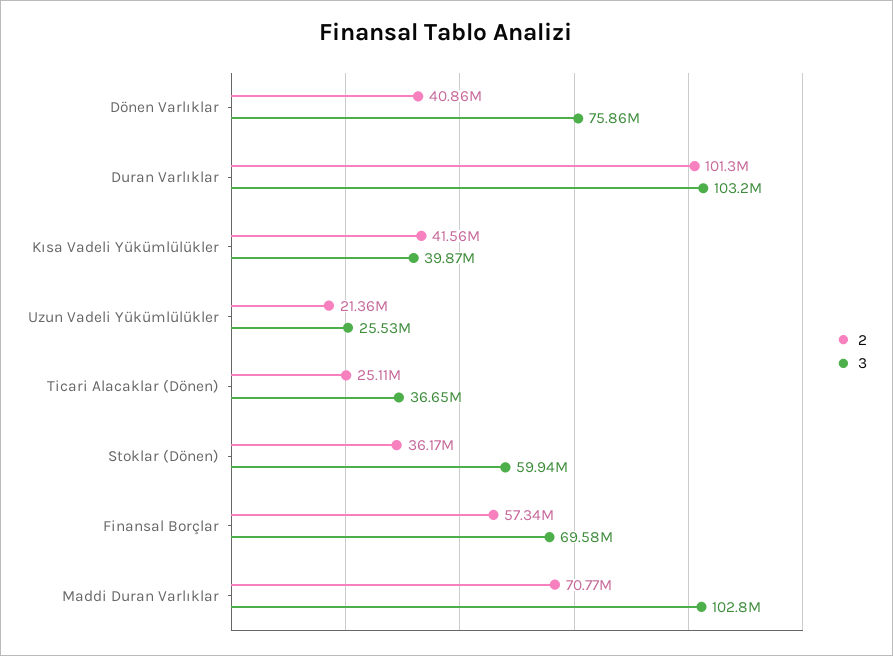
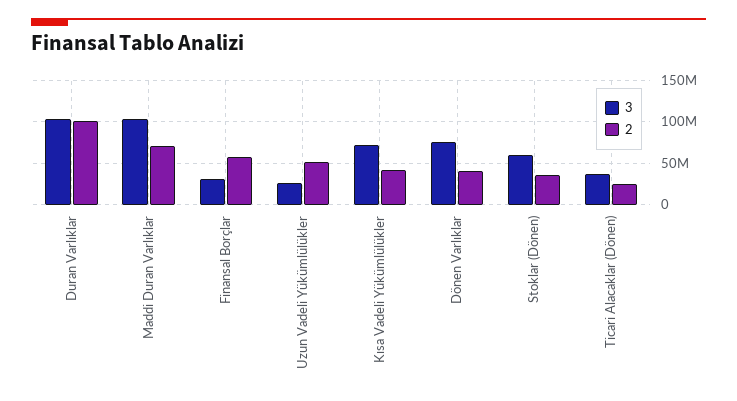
3, Kısa Vadeli Yükümlülükler: 39870000 -> 70000000
2, Uzun Vadeli Yükümlülükler: 21360000 -> 50000000
3, Finansal Borçlar: 69580000 -> 30000000

